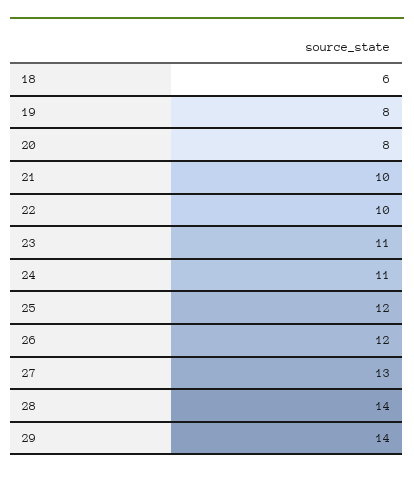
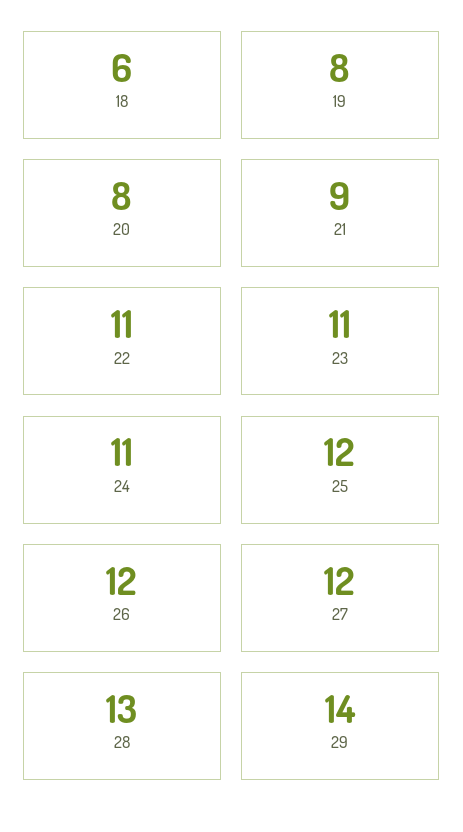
21: 10 -> 9
22: 10 -> 11
27: 13 -> 12
28: 14 -> 13

